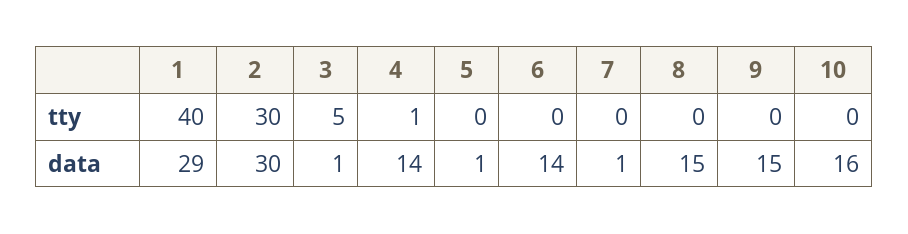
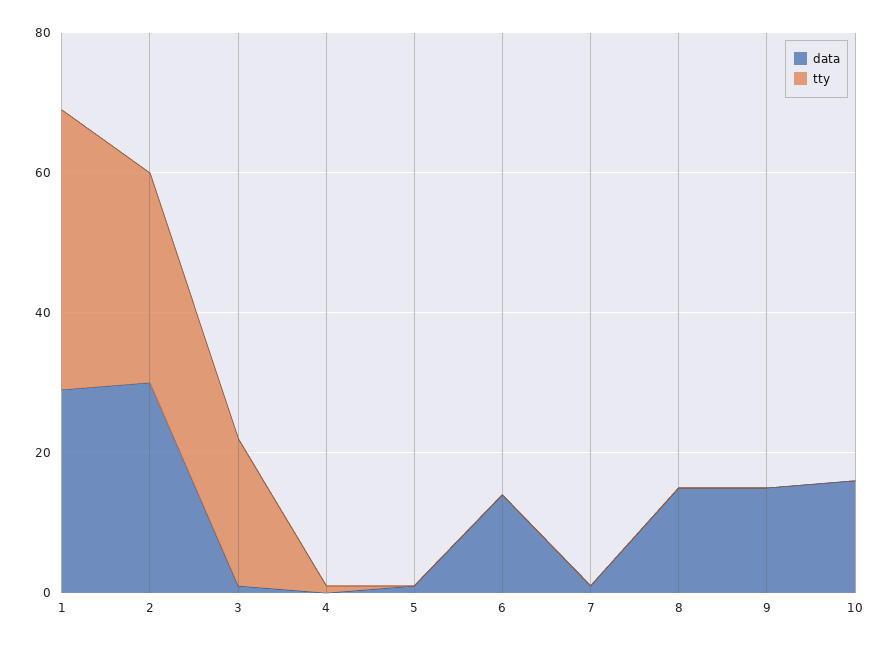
tty, 3: 5 -> 20
data, 4: 14 -> 0

